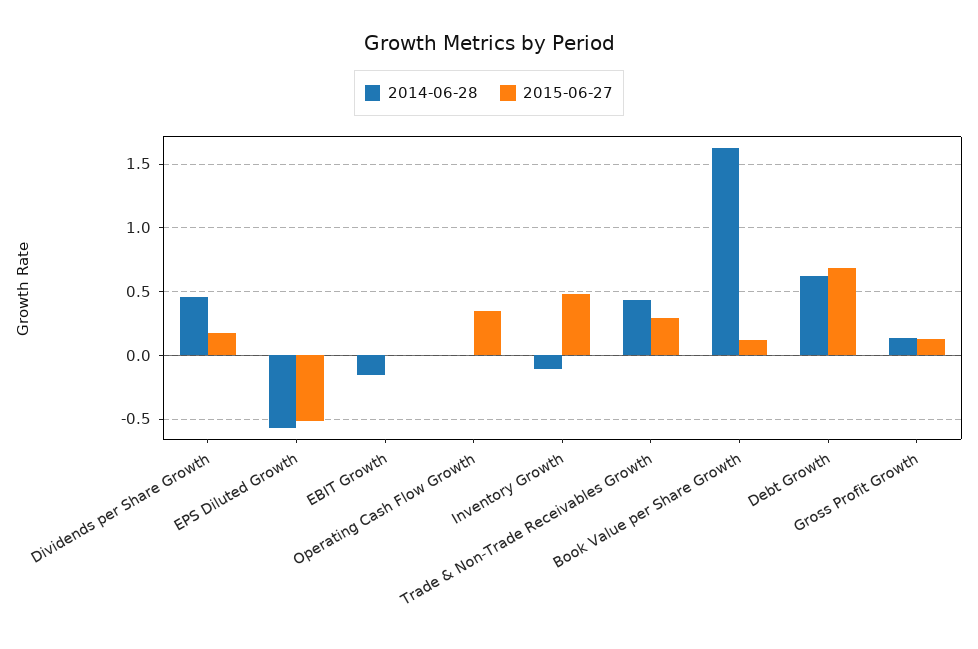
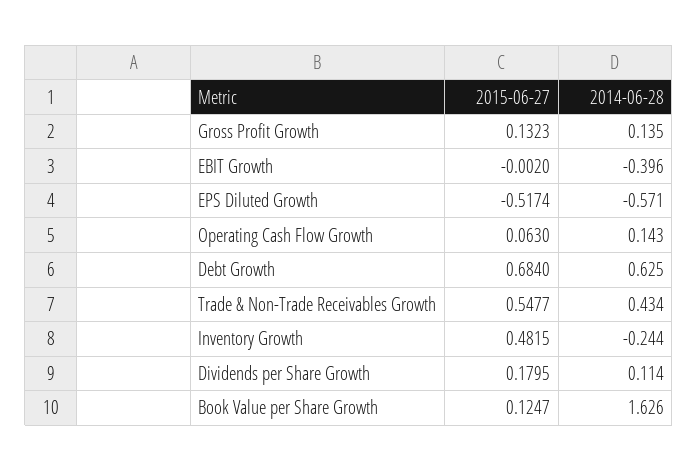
2014-06-28, Dividends per Share Growth: 0.45 -> 0.114
2014-06-28, EBIT Growth: -0.15 -> -0.396
2014-06-28, Operating Cash Flow Growth: 0 -> 0.143
2015-06-27, Operating Cash Flow Growth: 0.35 -> 0.063
2014-06-28, Inventory Growth: -0.1 -> -0.244
2015-06-27, Trade & Non-Trade Receivables Growth: 0.3 -> 0.5477

